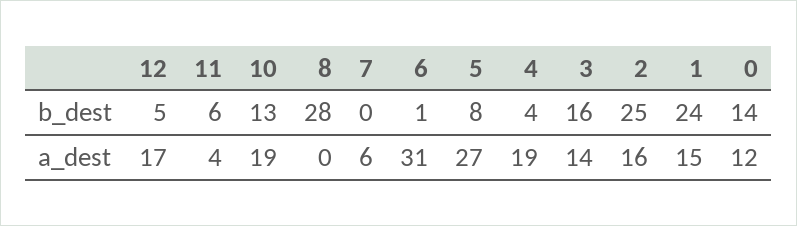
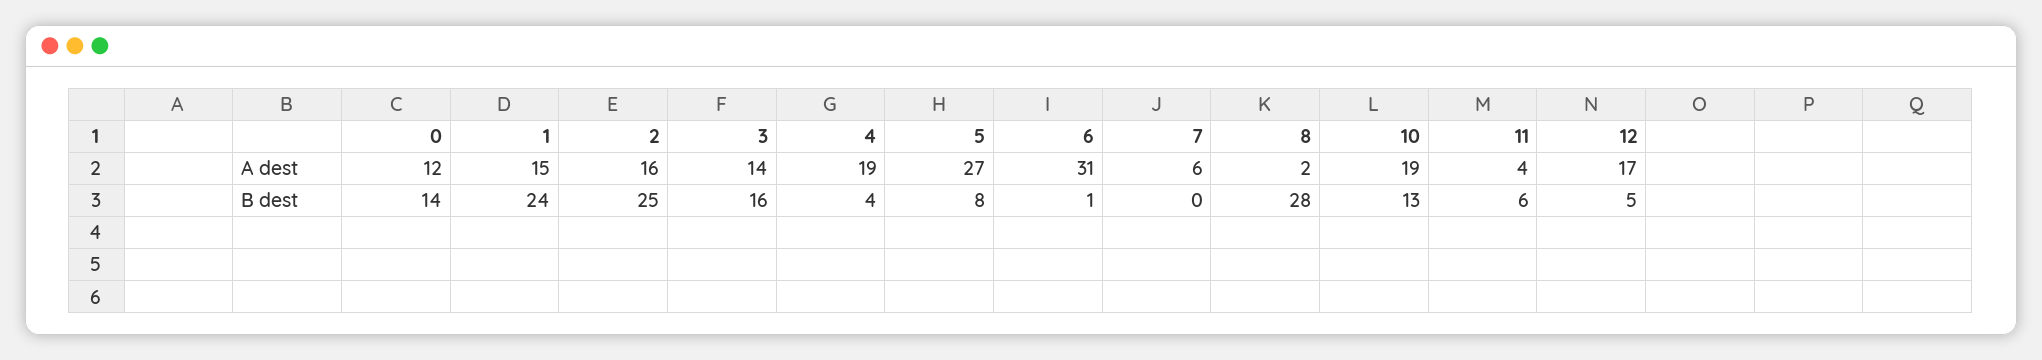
8, a_dest: 0 -> 2

